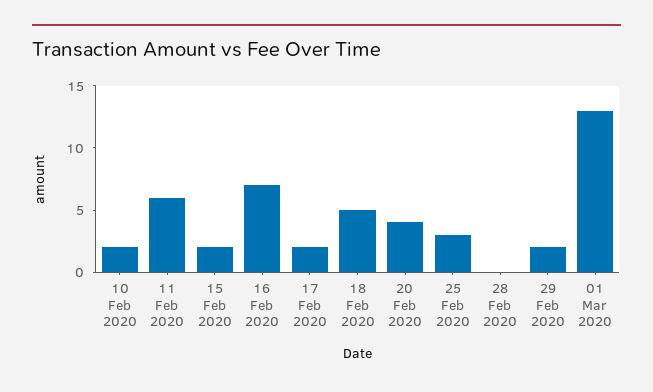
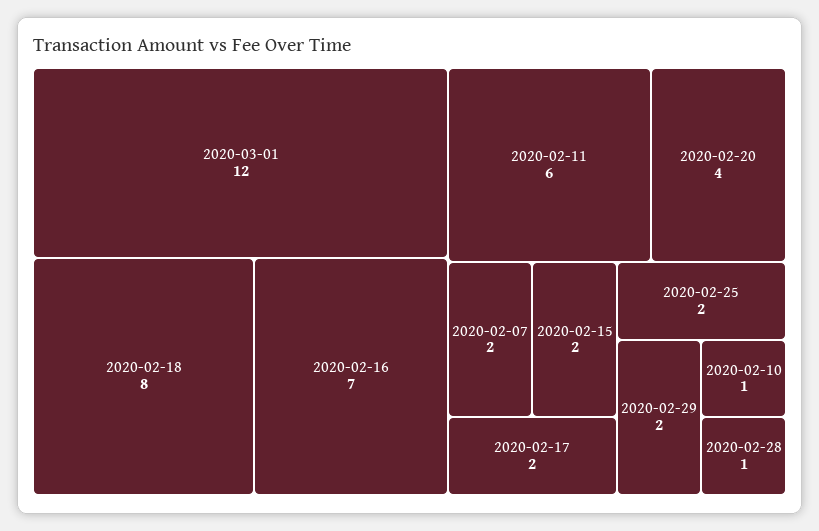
10 Feb 2020: 2 -> 1
18 Feb 2020: 5 -> 8
25 Feb 2020: 3 -> 2
28 Feb 2020: 0 -> 1
01 Mar 2020: 13 -> 12
2020-02-07: none -> 2

